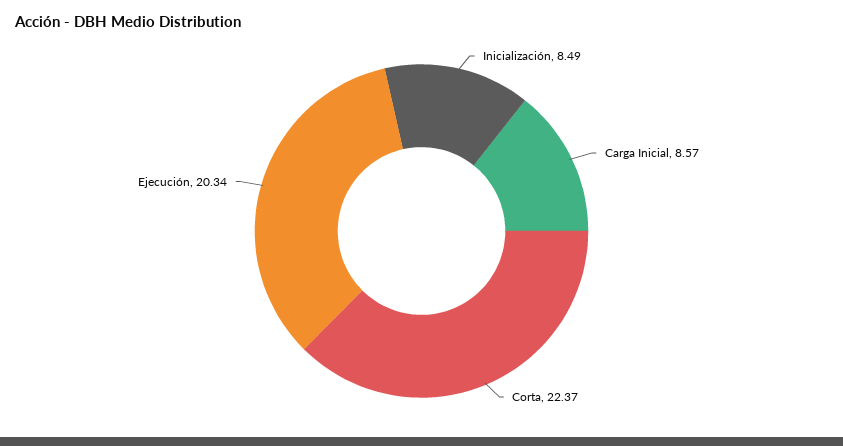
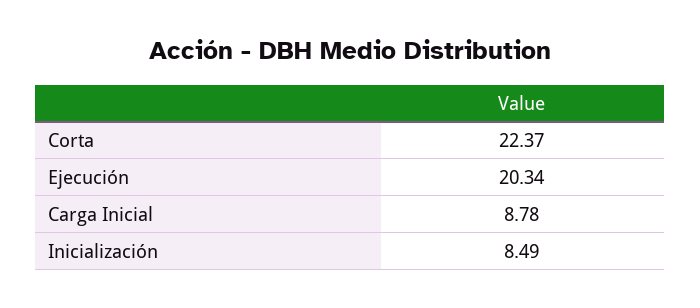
Carga Inicial: 8.57 -> 8.78

